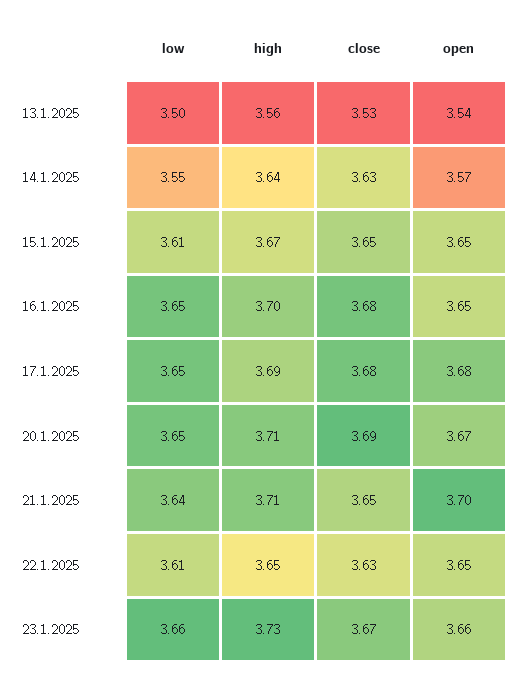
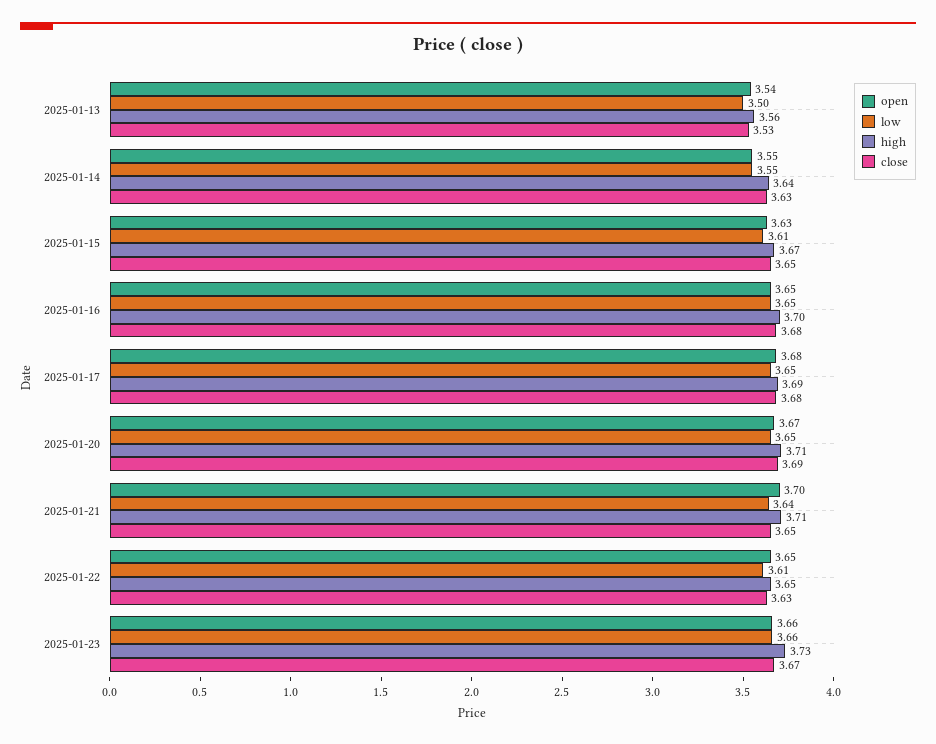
open, 14.1.2025: 3.57 -> 3.55
open, 15.1.2025: 3.65 -> 3.63

